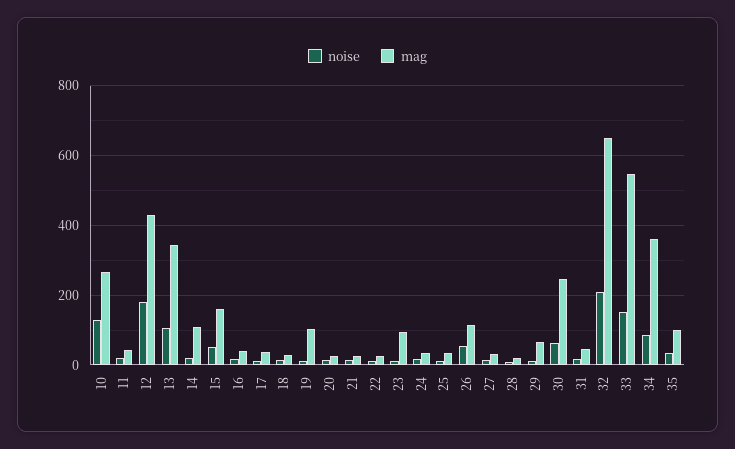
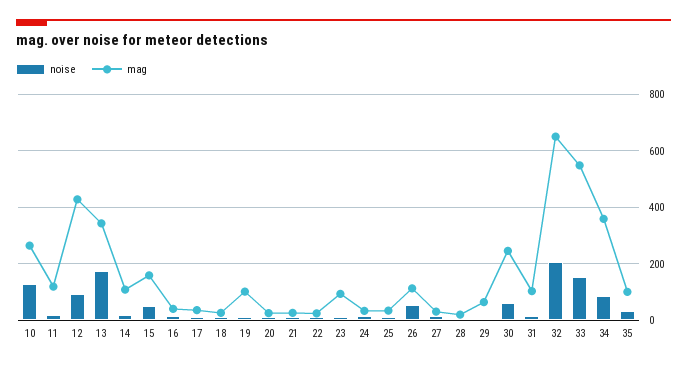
mag, 11: 40 -> 125
noise, 12: 180 -> 100
noise, 13: 100 -> 175
mag, 31: 40 -> 100

